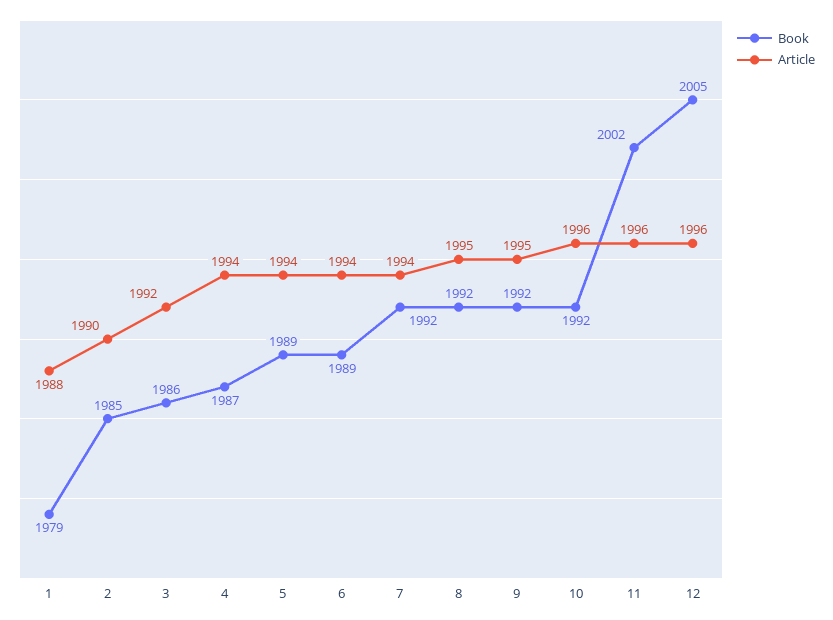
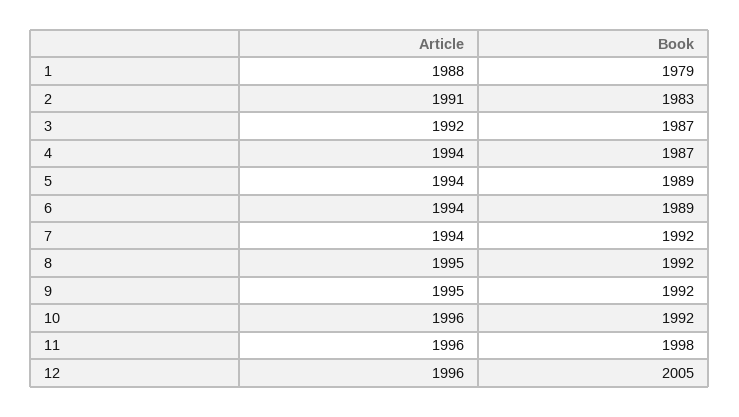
Book, 2: 1985 -> 1983
Article, 2: 1990 -> 1991
Book, 3: 1986 -> 1987
Book, 11: 2002 -> 1998

